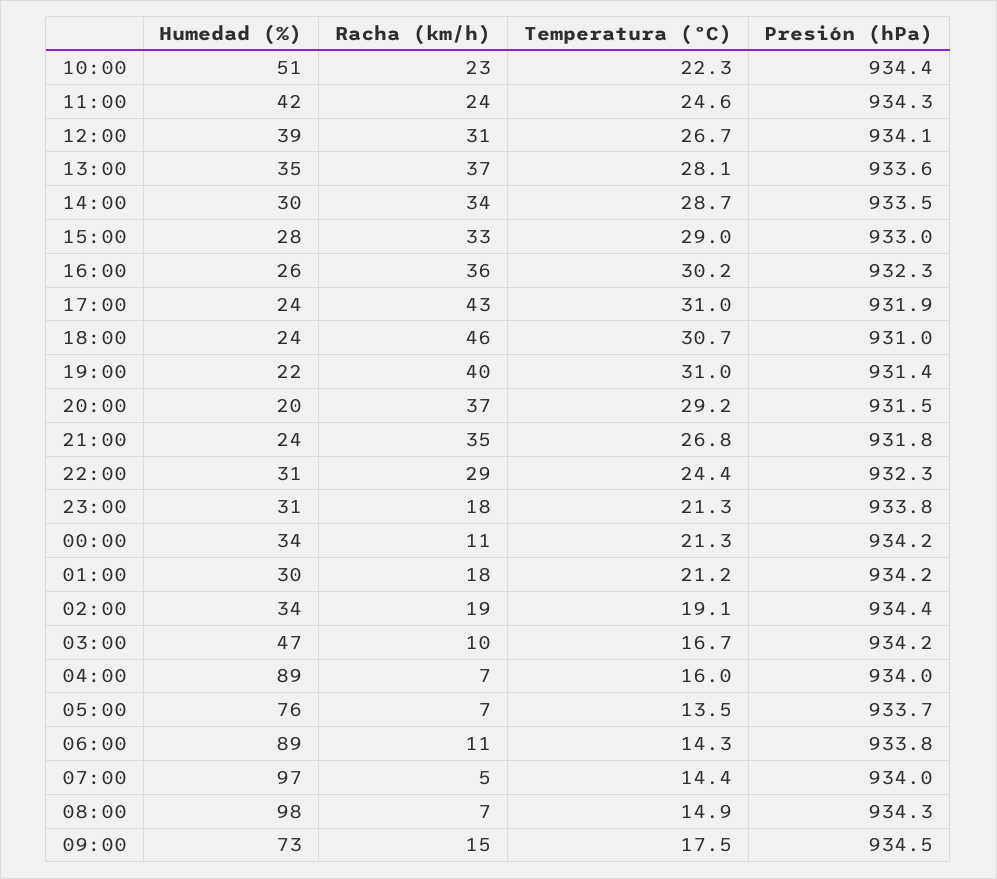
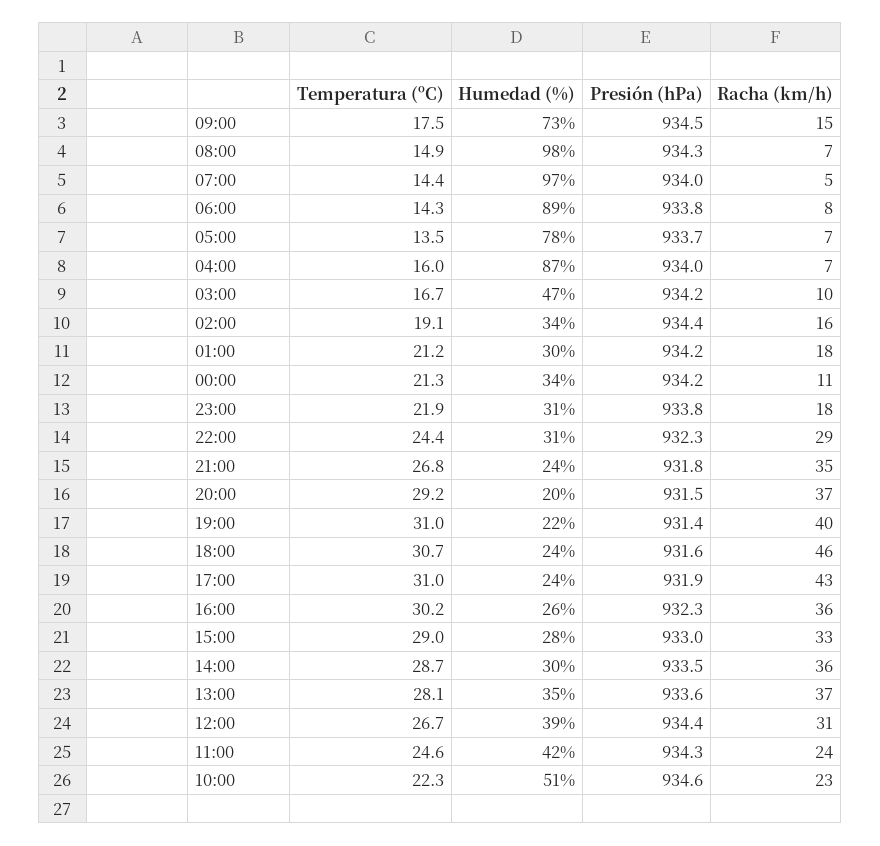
Presión (hPa), 10:00: 934.4 -> 934.6
Presión (hPa), 12:00: 934.1 -> 934.4
Racha (km/h), 14:00: 34 -> 36
Presión (hPa), 18:00: 931 -> 931.6
Temperatura (ºC), 23:00: 21.3 -> 21.9
Racha (km/h), 02:00: 19 -> 16
Humedad (%), 04:00: 89 -> 87
Humedad (%), 05:00: 76 -> 78
Racha (km/h), 06:00: 11 -> 8

